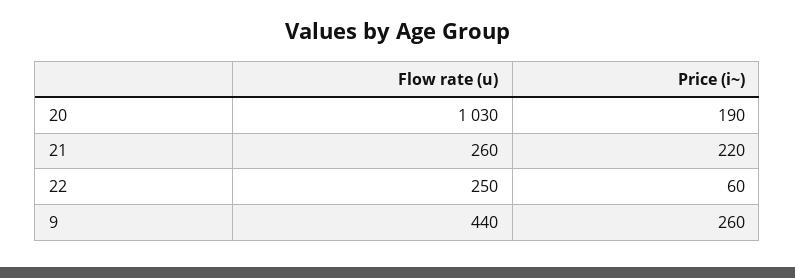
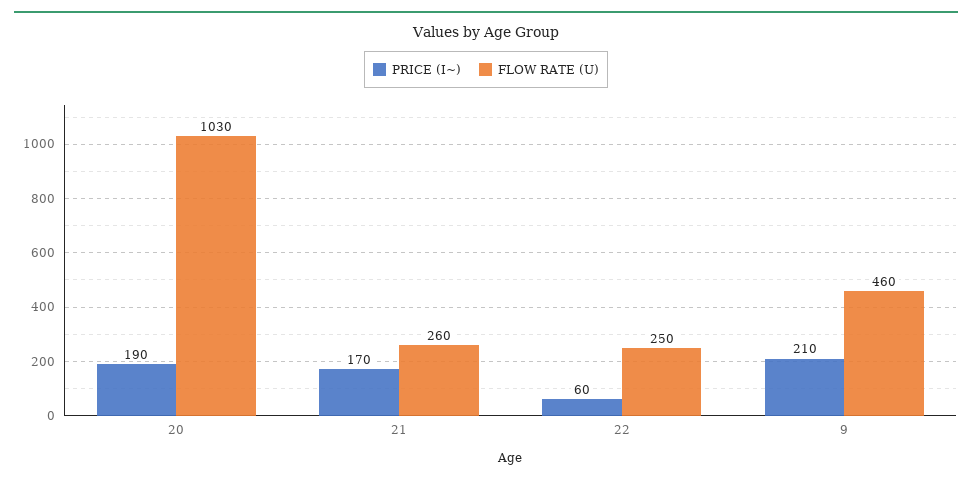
Price (i~), 21: 220 -> 170
Flow rate (u), 9: 440 -> 460
Price (i~), 9: 260 -> 210

